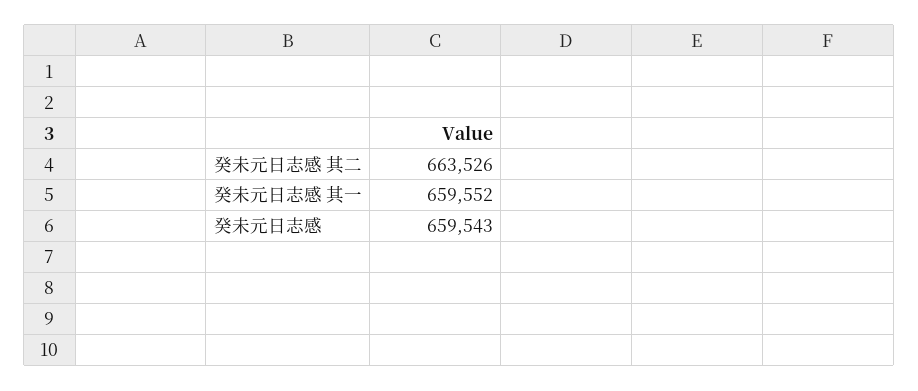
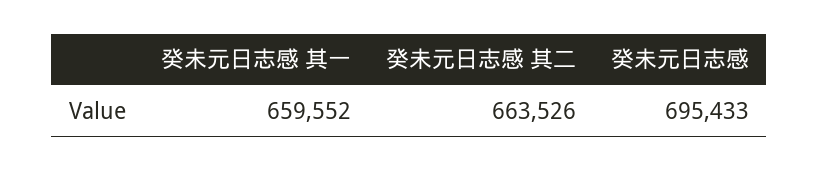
癸未元日志感: 659543 -> 695433

